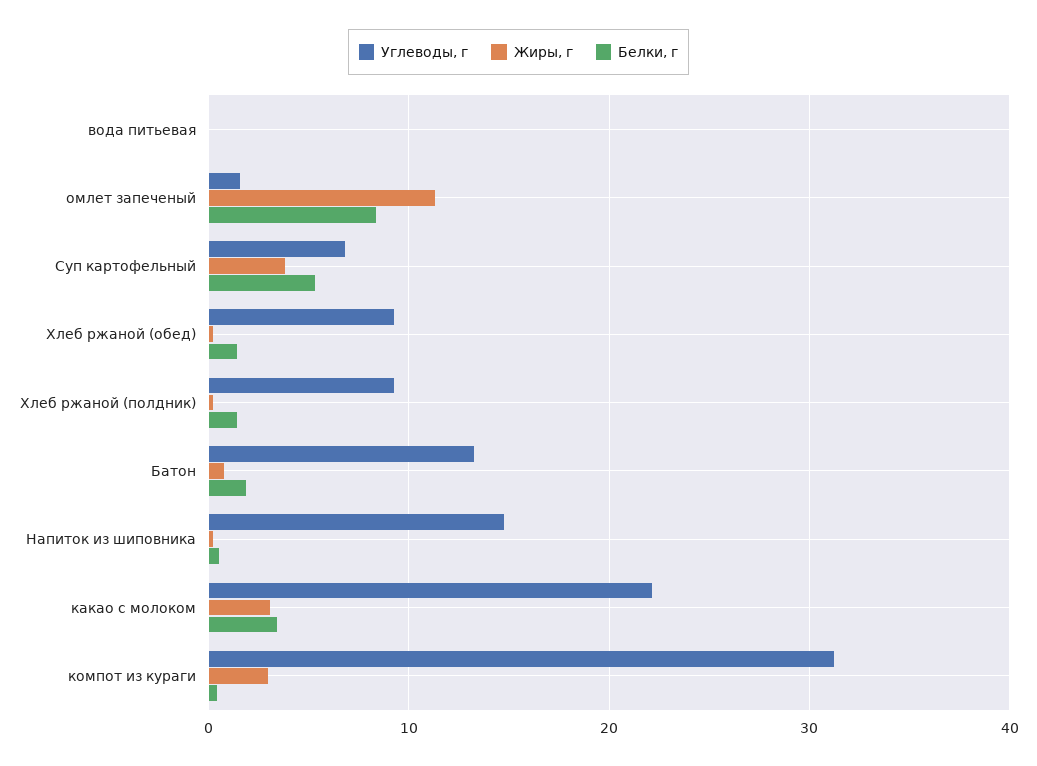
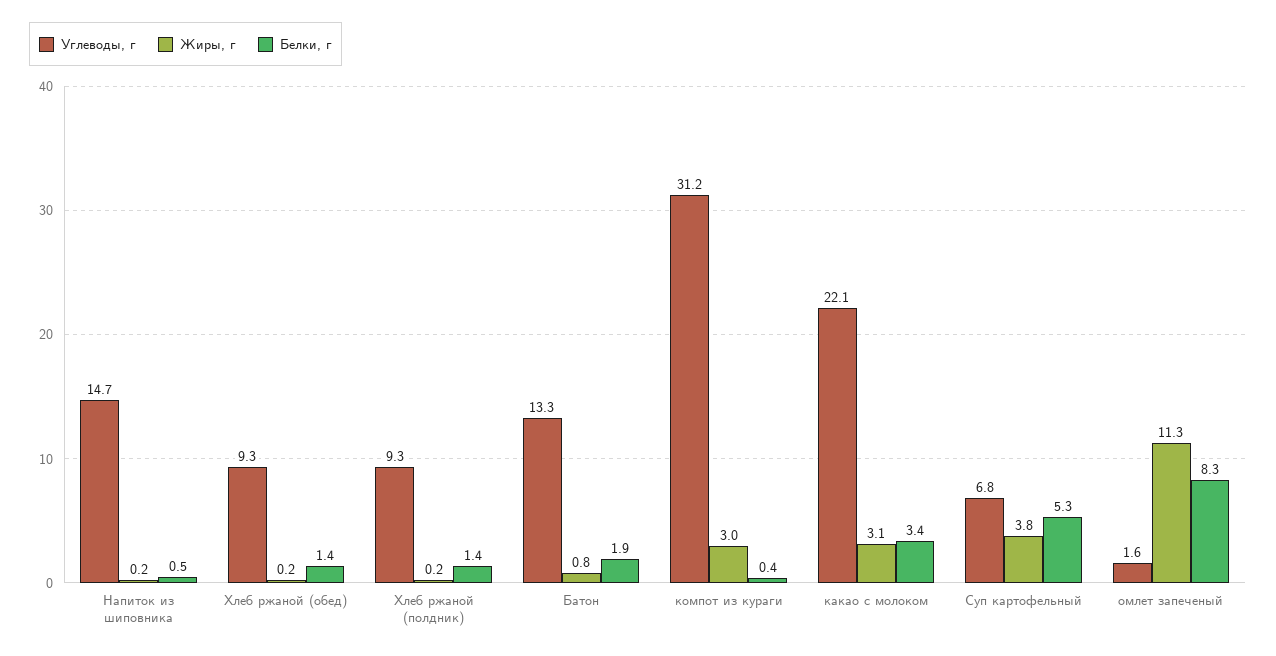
Углеводы, г, вода питьевая: 0 -> none
Жиры, г, вода питьевая: 0 -> none
Белки, г, вода питьевая: 0 -> none

